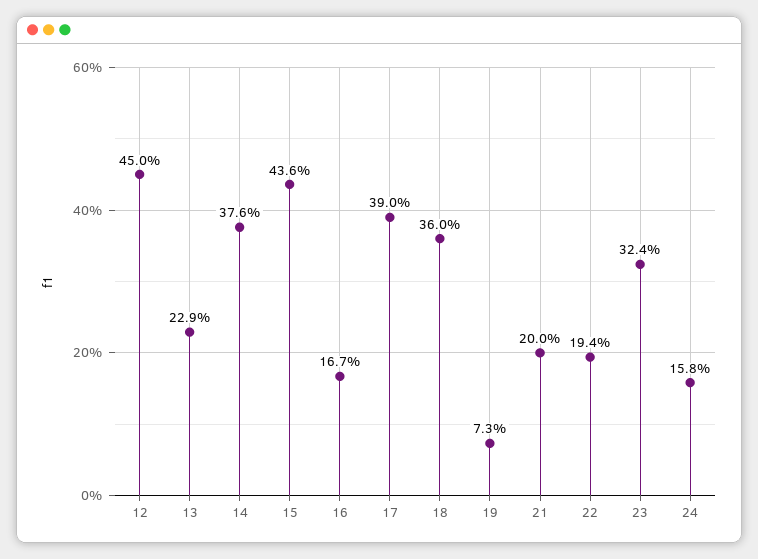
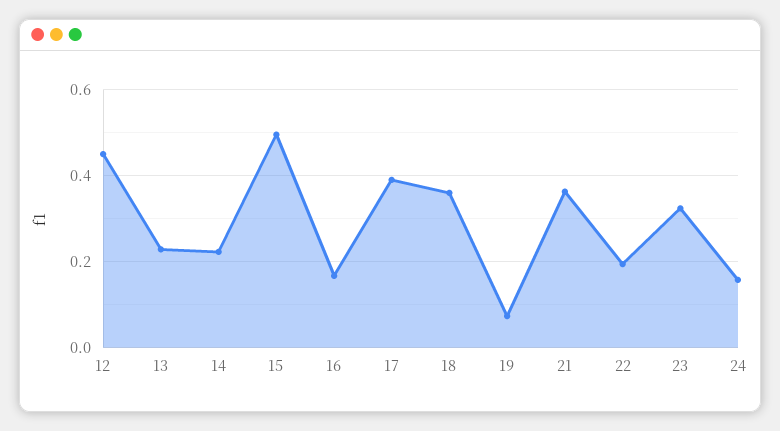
14: 0.376 -> 0.22
15: 0.436 -> 0.5
21: 0.2 -> 0.36

